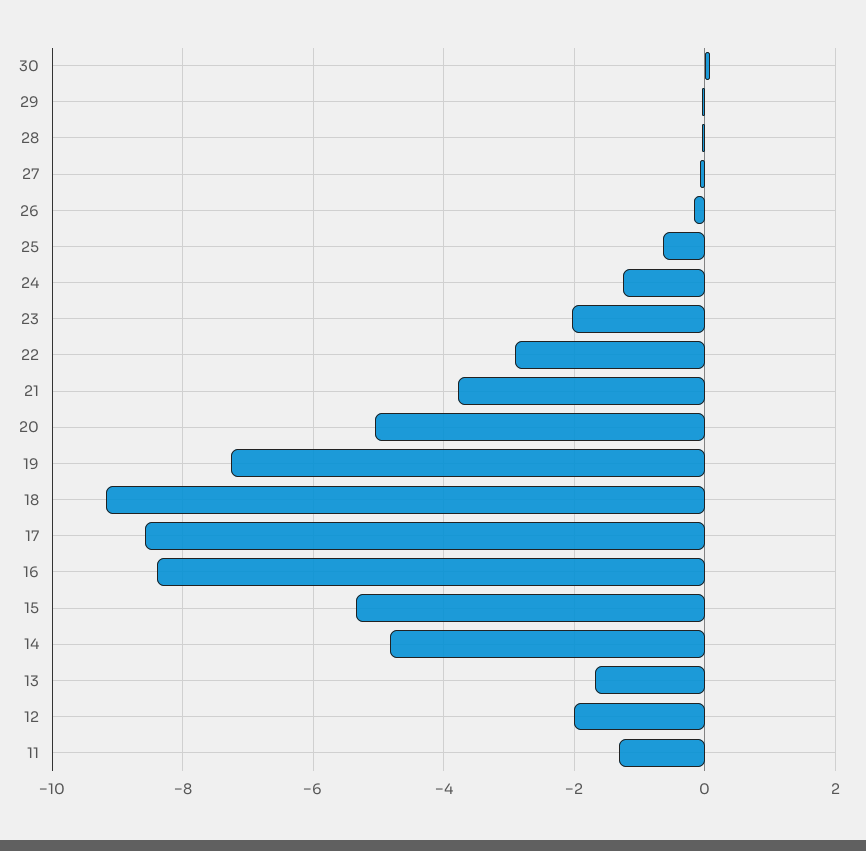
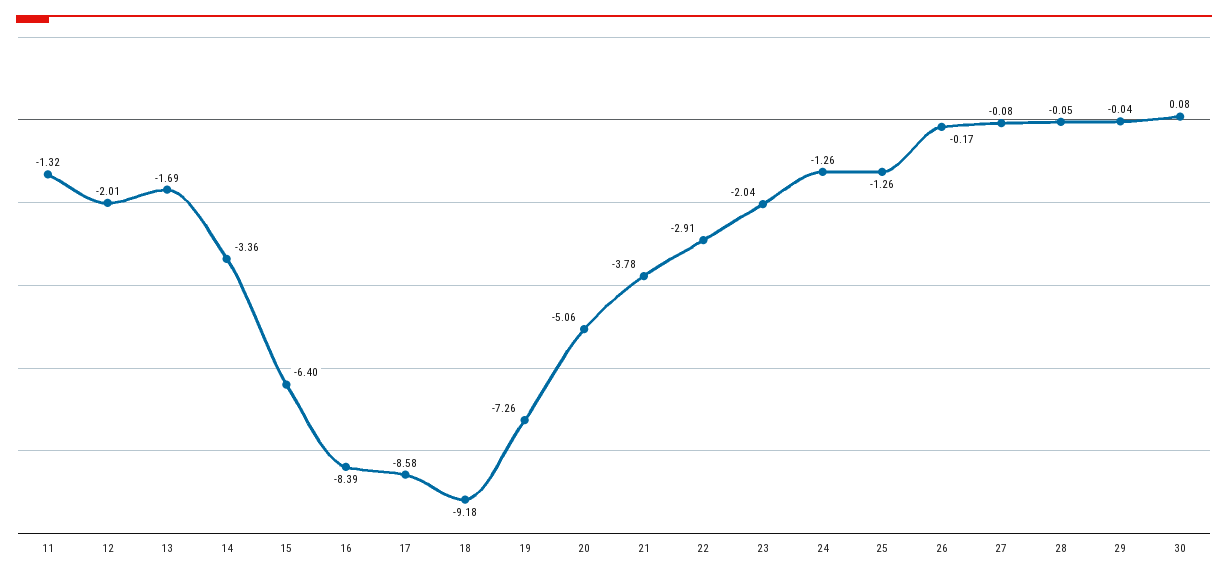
25: -0.6 -> -1.26
15: -5.4 -> -6.4
14: -4.8 -> -3.36

